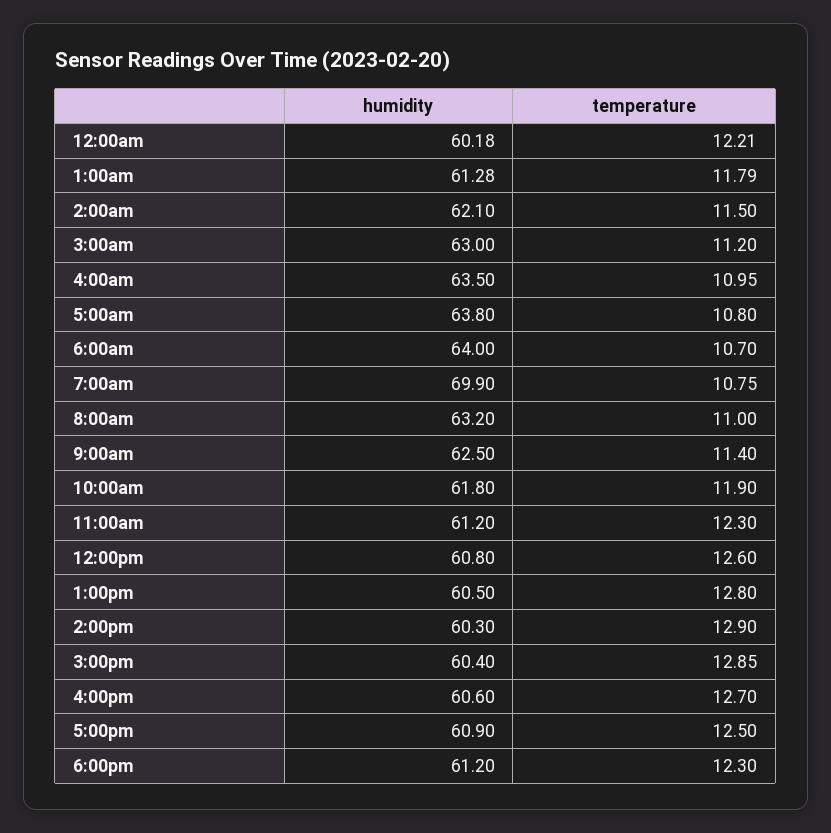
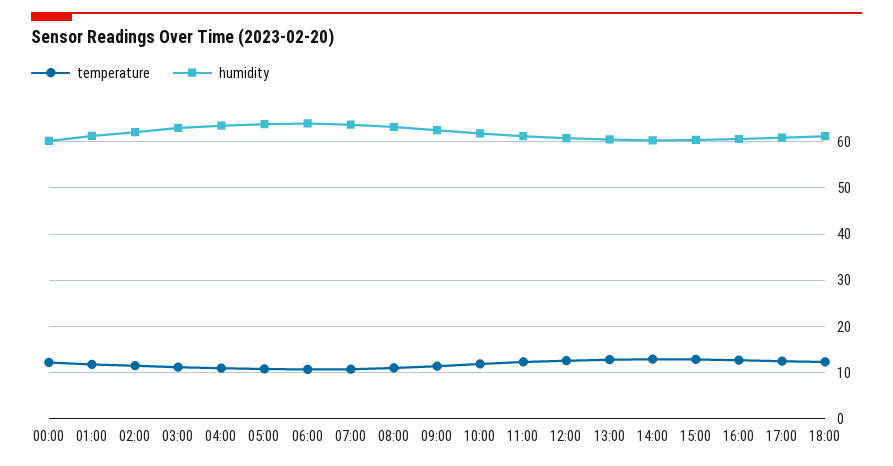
humidity, 7:00am: 69.9 -> 64

